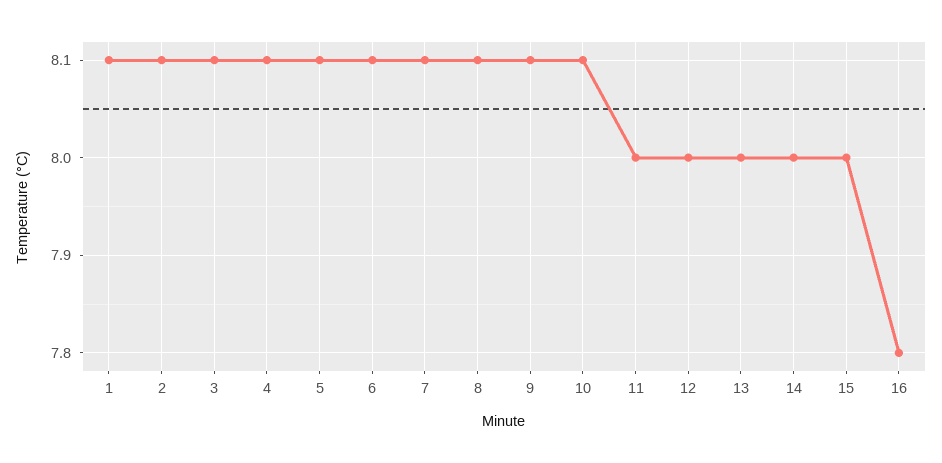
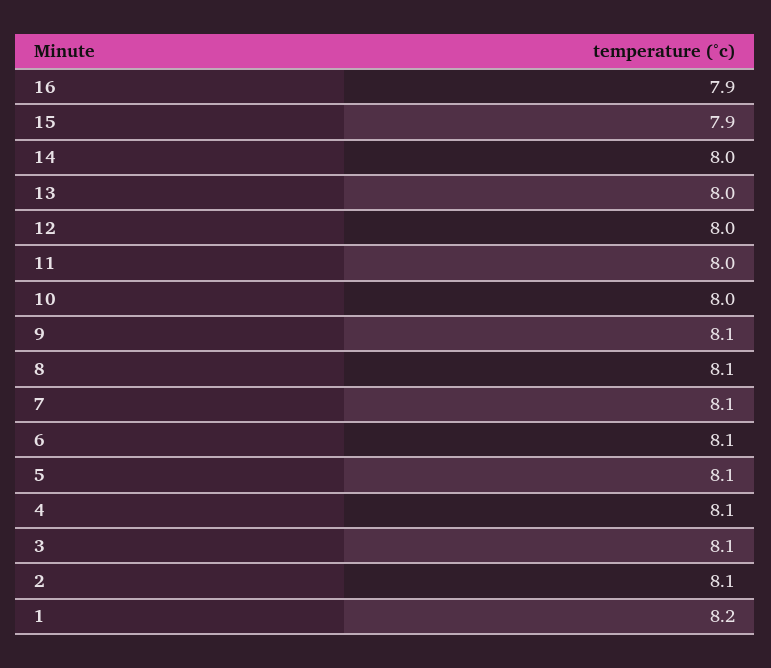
1: 8.1 -> 8.2
10: 8.1 -> 8
15: 8 -> 7.9
16: 7.8 -> 7.9

